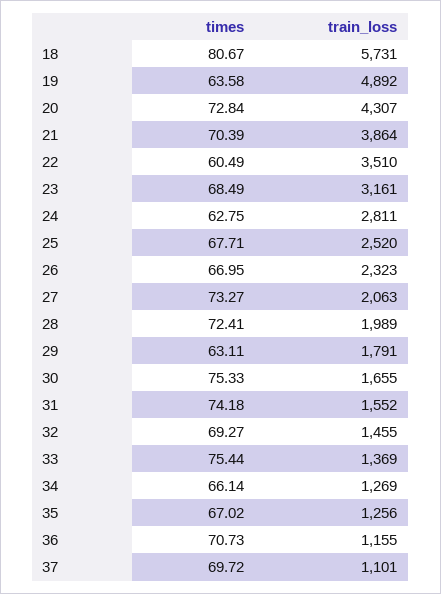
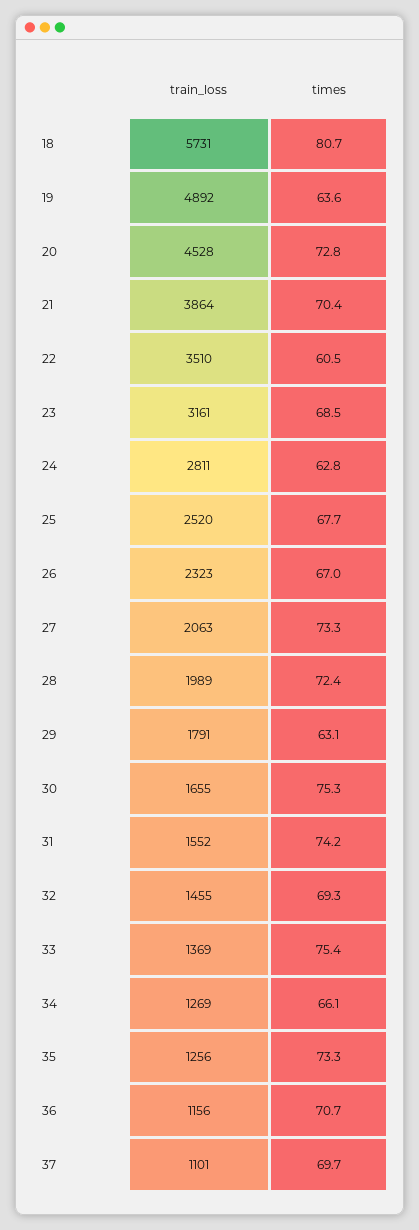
train_loss, 20: 4307 -> 4528
times, 35: 67.02 -> 73.3
train_loss, 36: 1155 -> 1156

